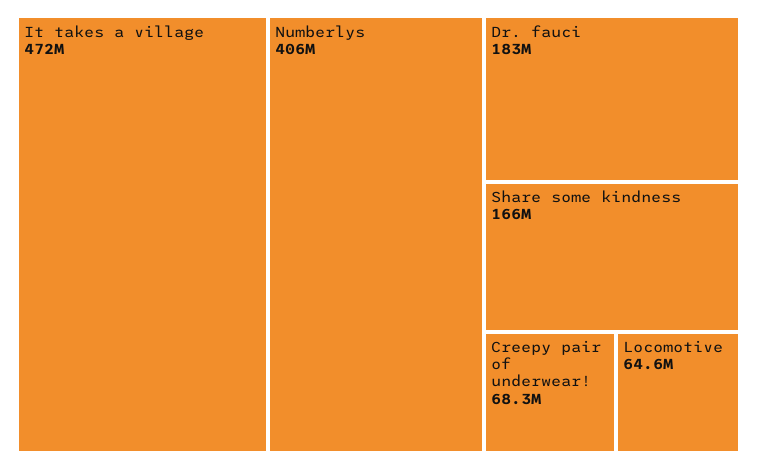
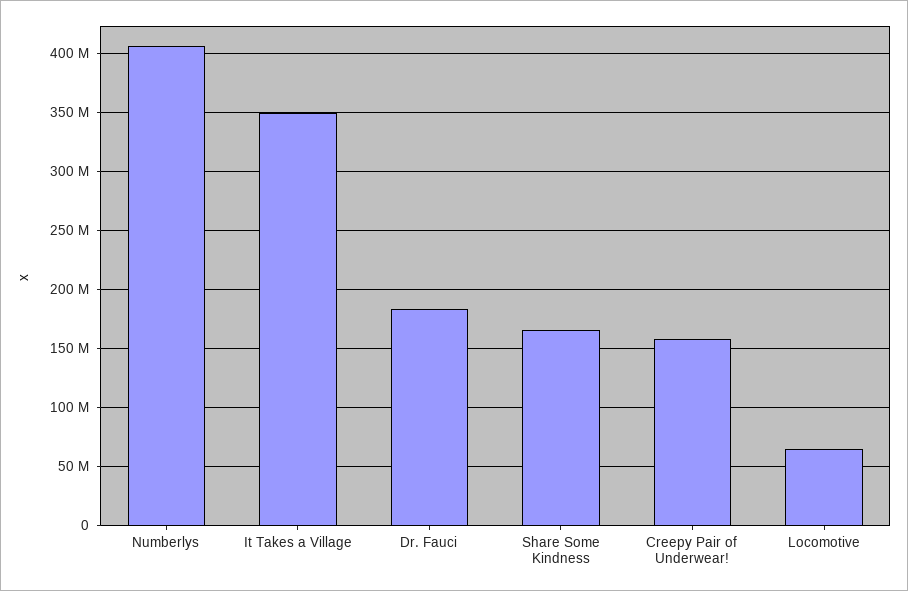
It takes a village: 472000000 -> 350000000
Creepy pair of underwear!: 68300000 -> 160000000

